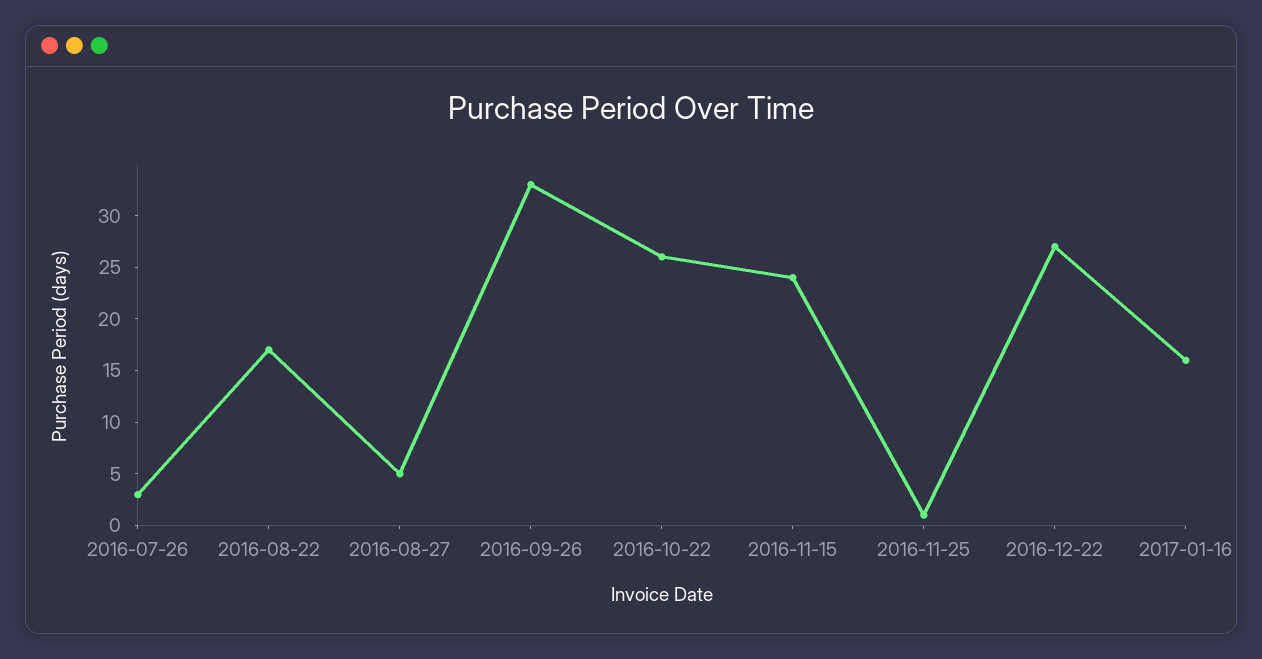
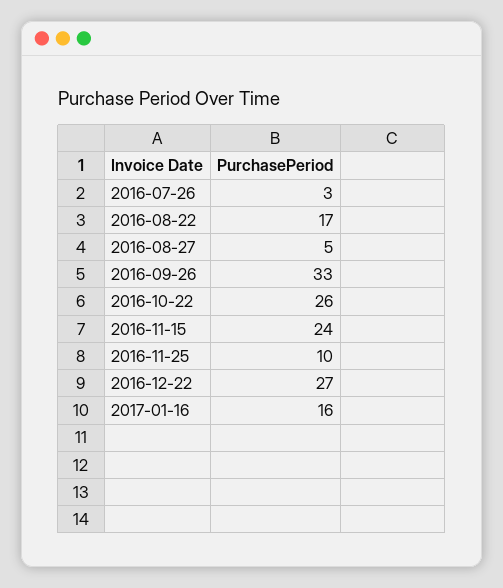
2016-11-25: 1 -> 10

